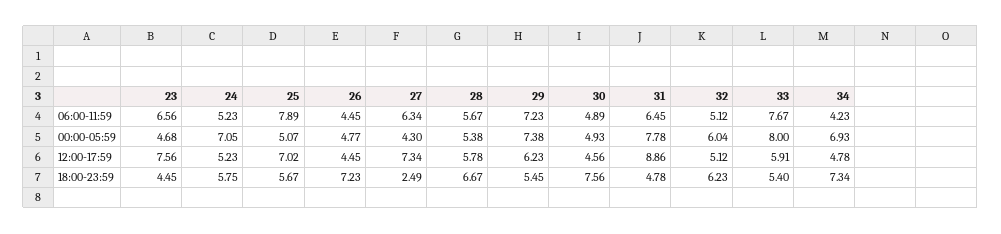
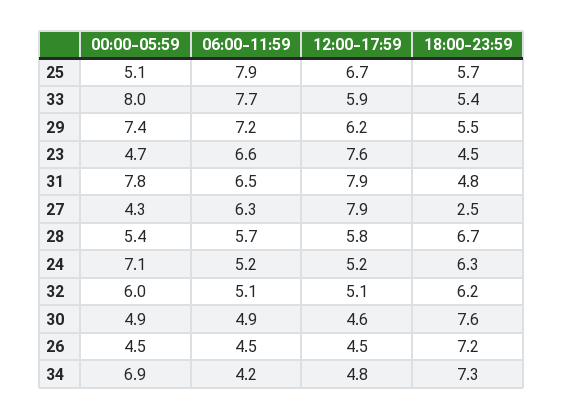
26, 00:00-05:59: 4.77 -> 4.5
25, 12:00-17:59: 7.02 -> 6.7
27, 12:00-17:59: 7.34 -> 7.9
31, 12:00-17:59: 8.86 -> 7.9
24, 18:00-23:59: 5.75 -> 6.3

